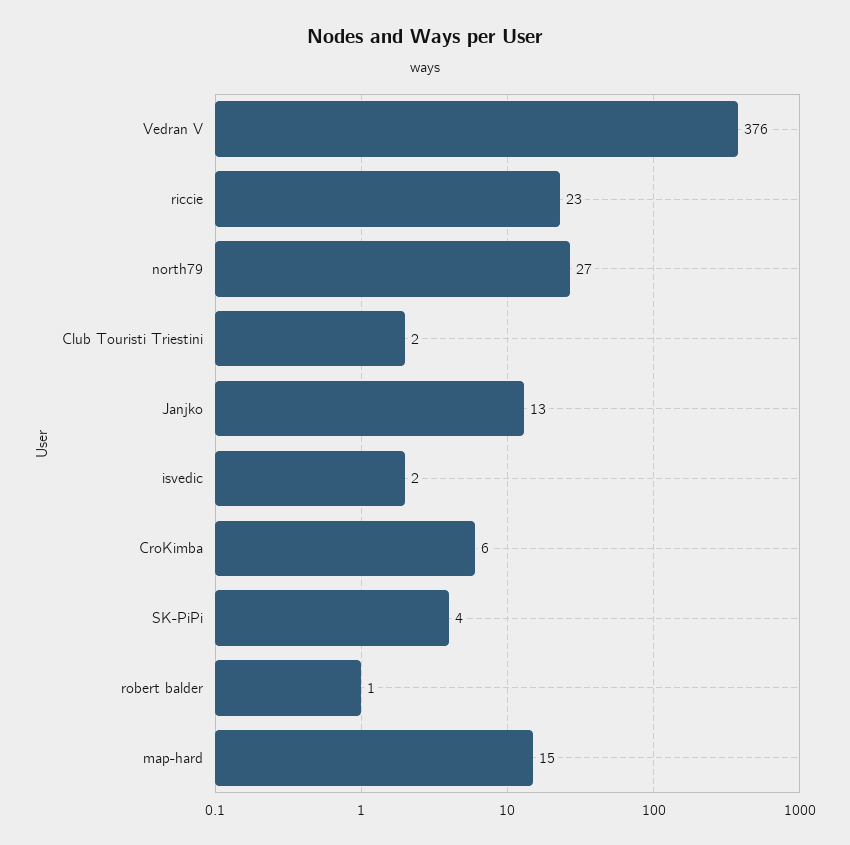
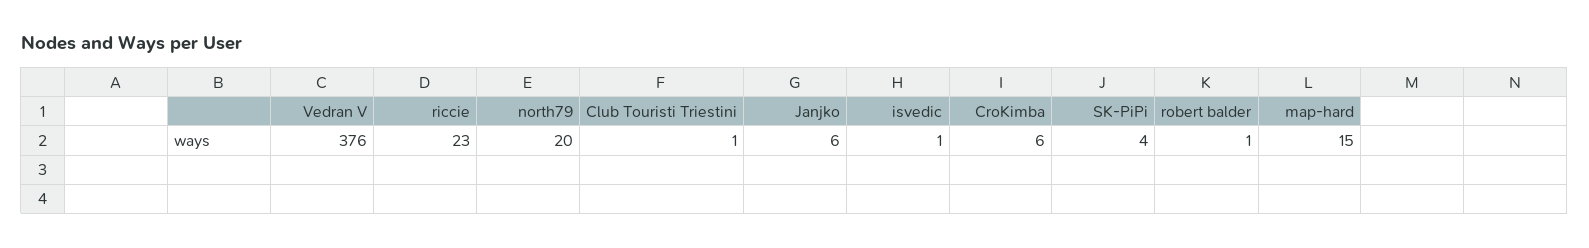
north79: 27 -> 20
Club Touristi Triestini: 2 -> 1
Janjko: 13 -> 6
isvedic: 2 -> 1

